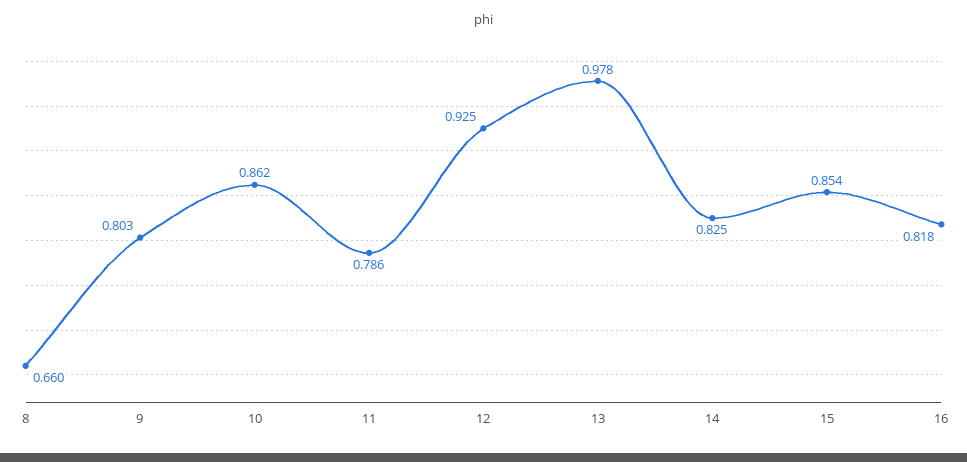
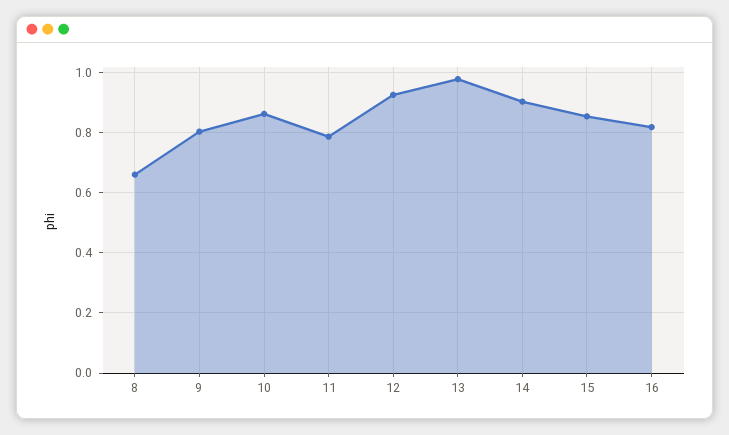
14: 0.825 -> 0.9

